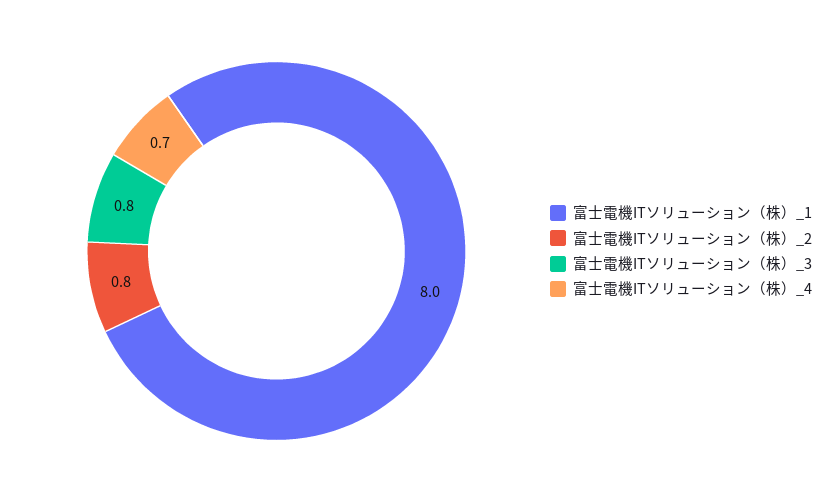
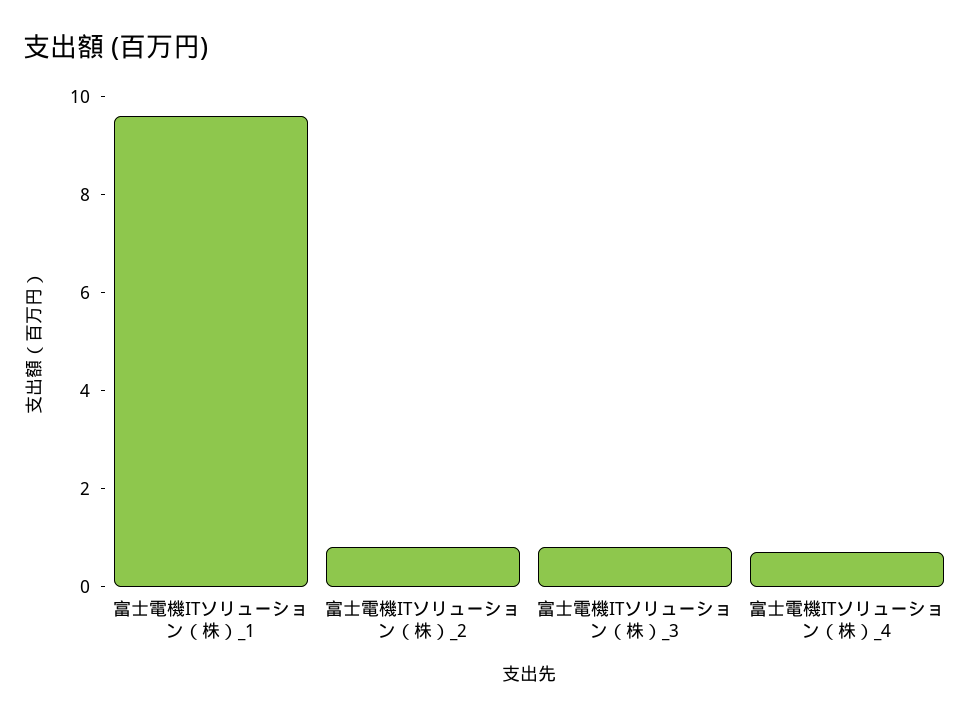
富士電機ITソリューション（株）_1: 8 -> 9.5

